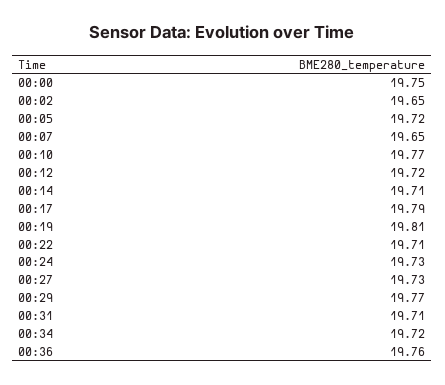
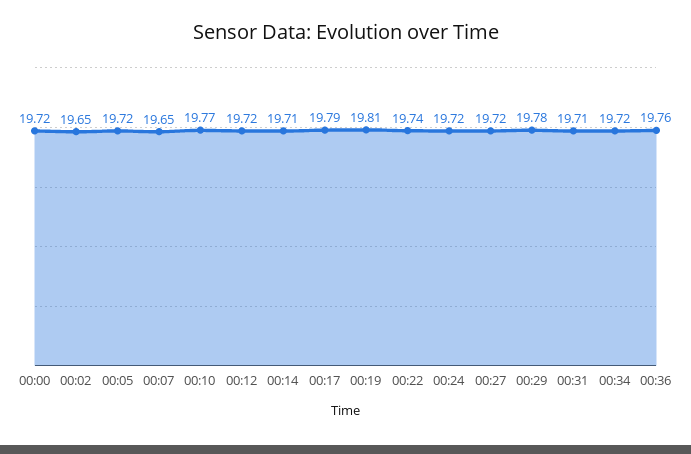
00:00: 19.75 -> 19.72
00:22: 19.71 -> 19.74
00:24: 19.73 -> 19.72
00:27: 19.73 -> 19.72
00:29: 19.77 -> 19.78

